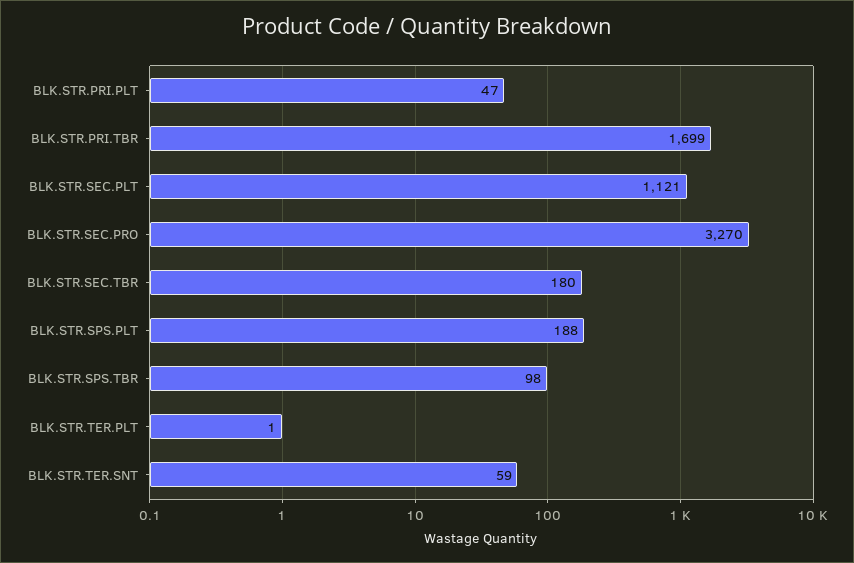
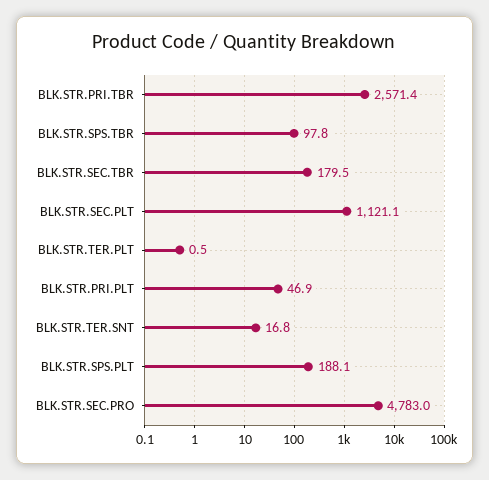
BLK.STR.PRI.TBR: 1699 -> 2571.4
BLK.STR.SEC.PRO: 3270 -> 4783
BLK.STR.TER.SNT: 59 -> 16.8

